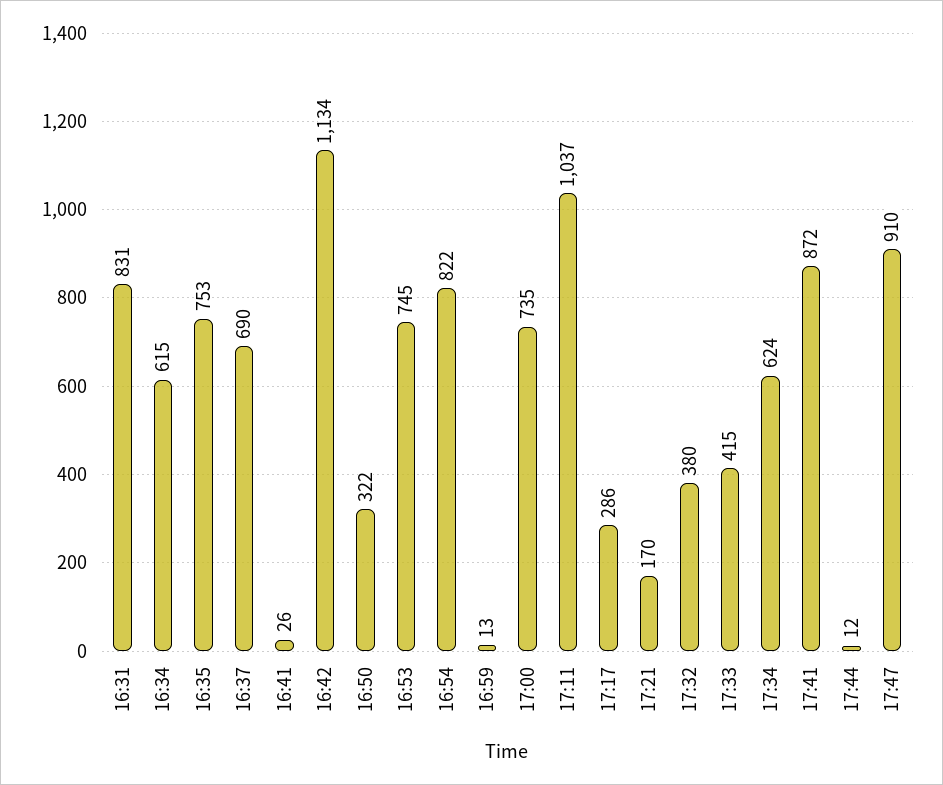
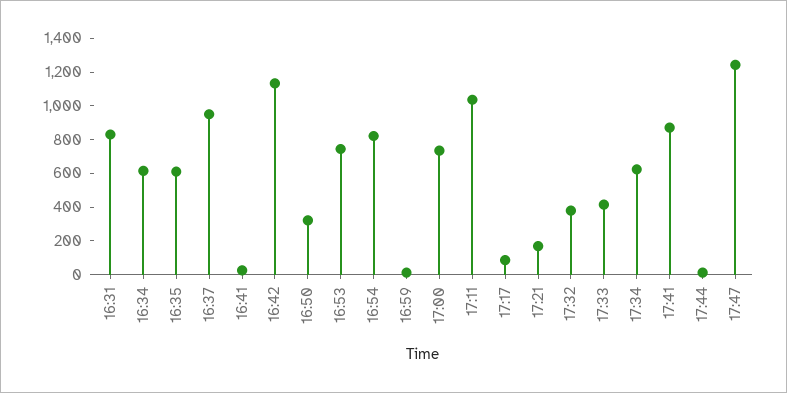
16:35: 753 -> 600
16:37: 690 -> 950
17:17: 286 -> 100
17:47: 910 -> 1250

